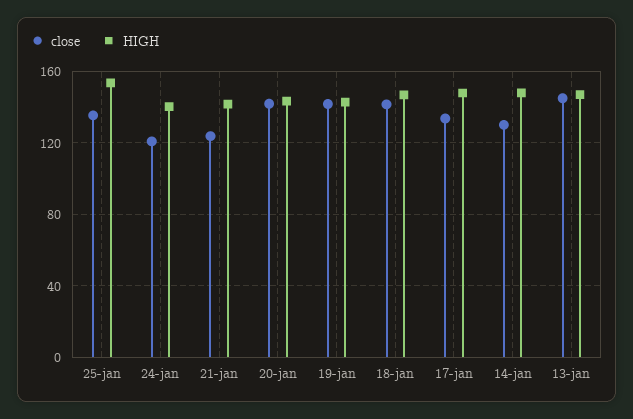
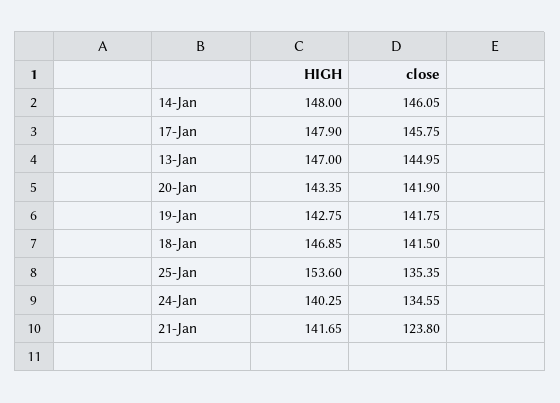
close, 24-jan: 120 -> 134.55
close, 17-jan: 135 -> 145.75
close, 14-jan: 130 -> 146.05

